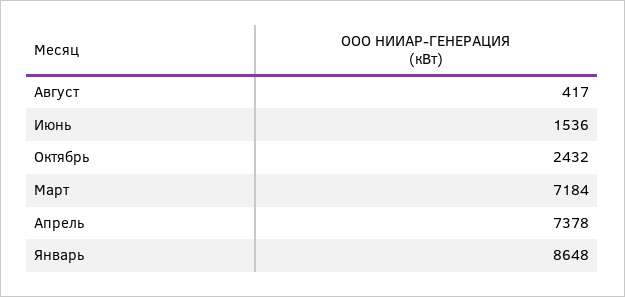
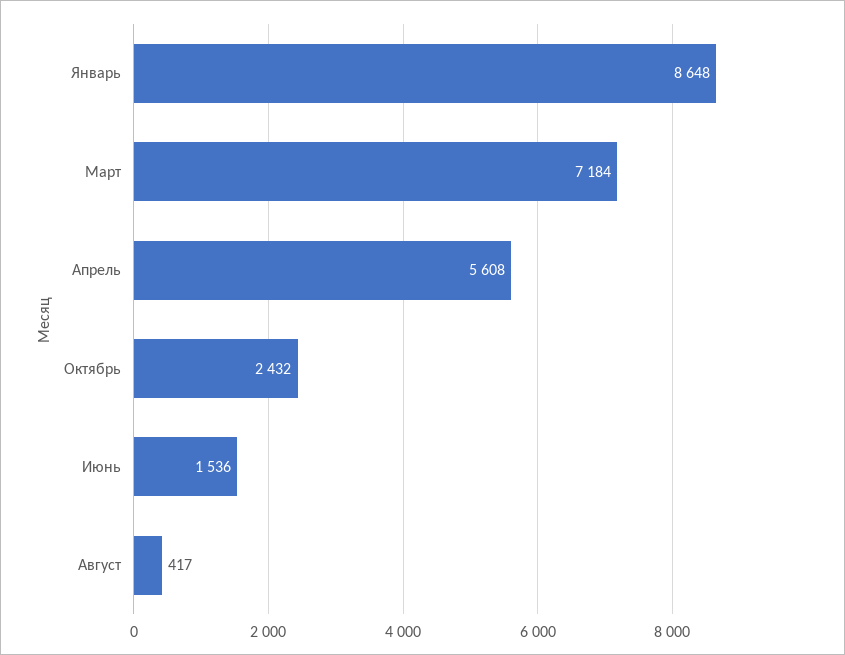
Апрель: 7378 -> 5608

